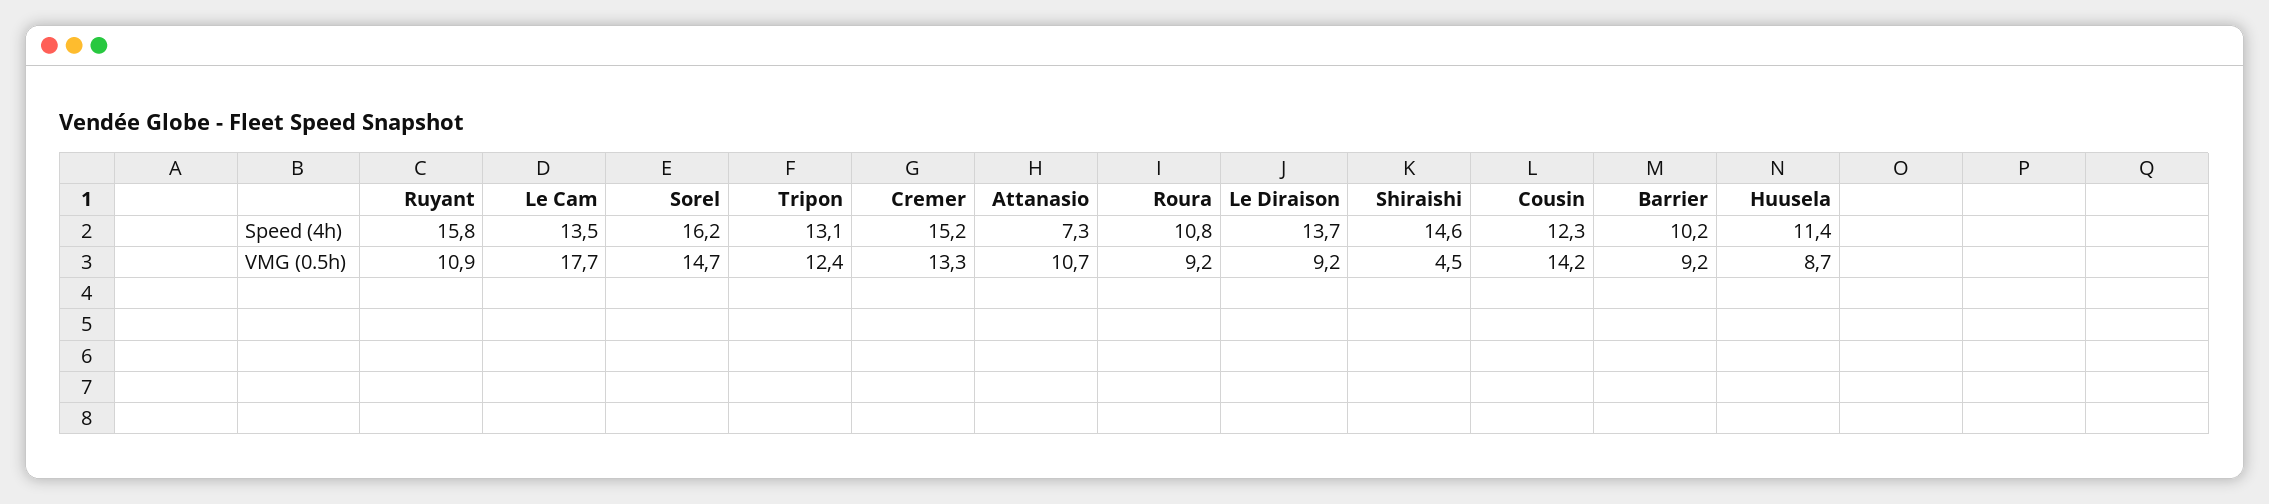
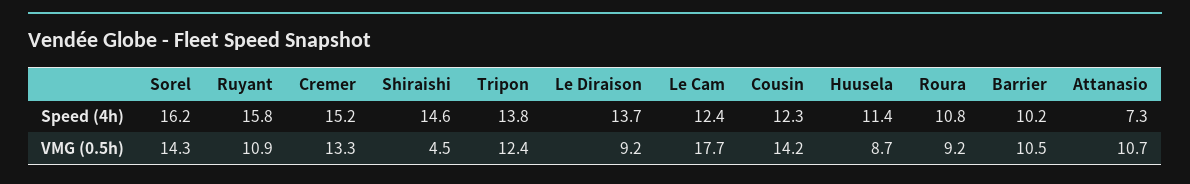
Le Cam, Speed (4h): 13.5 -> 12.4
Tripon, Speed (4h): 13.1 -> 13.8
Sorel, VMG (0.5h): 14.7 -> 14.3
Barrier, VMG (0.5h): 9.2 -> 10.5

